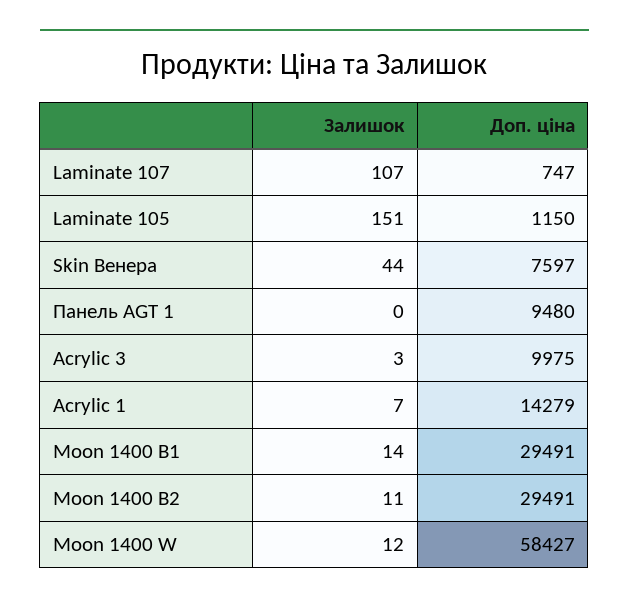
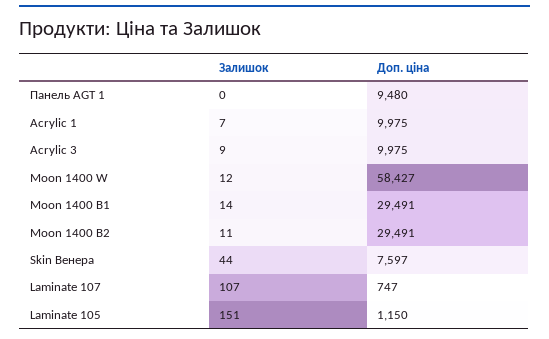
Залишок, Acrylic 3: 3 -> 9
Доп. ціна, Acrylic 1: 14279 -> 9975

